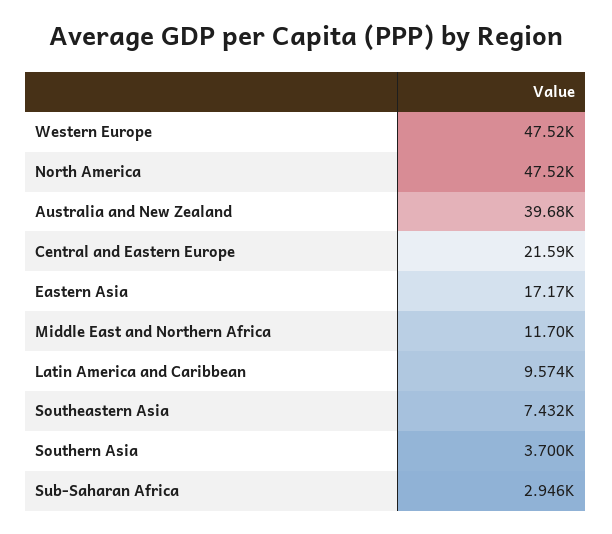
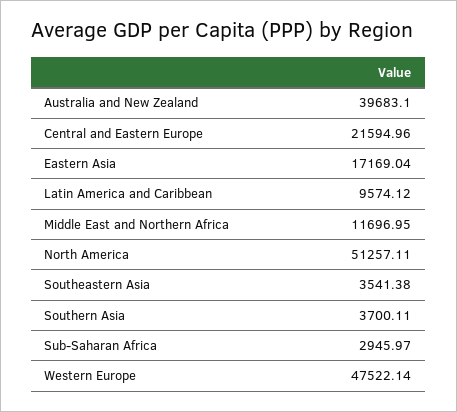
North America: 47520 -> 51257.11
Southeastern Asia: 7432 -> 3541.38

